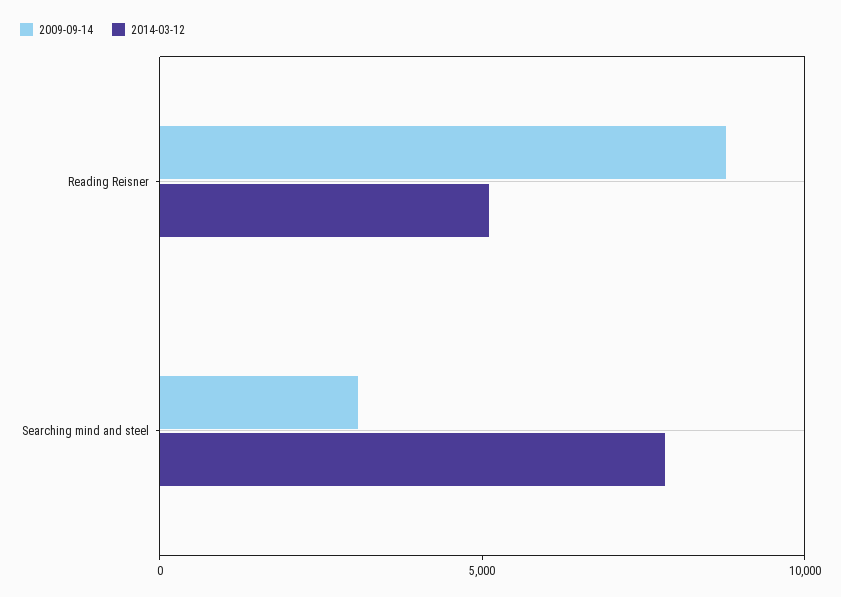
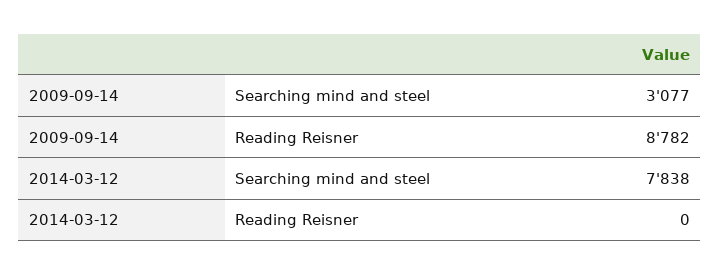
2014-03-12, Reading Reisner: 5000 -> 0

